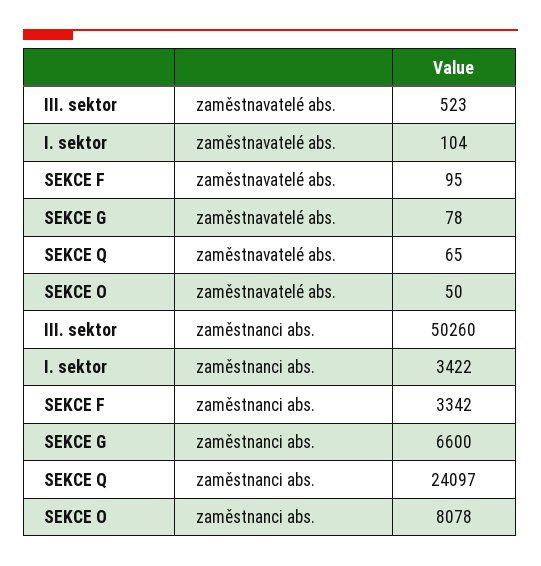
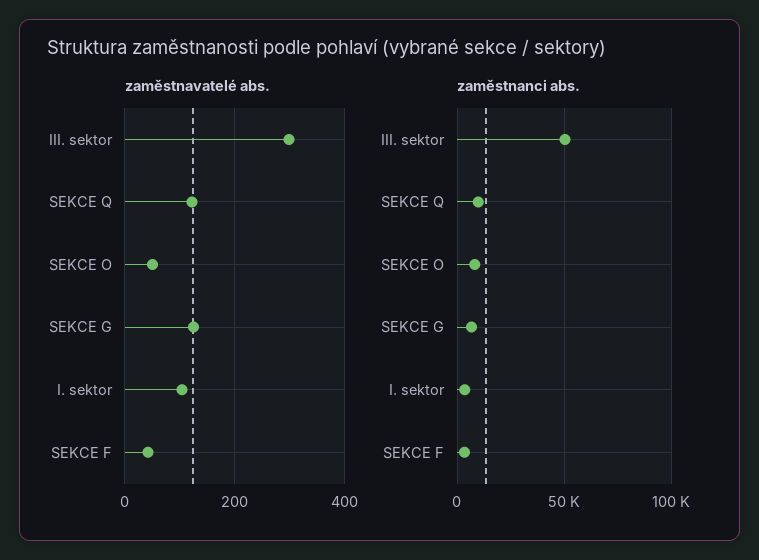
zaměstnavatelé abs., III. sektor: 523 -> 300
zaměstnavatelé abs., SEKCE F: 95 -> 40
zaměstnavatelé abs., SEKCE G: 78 -> 120
zaměstnavatelé abs., SEKCE Q: 65 -> 120
zaměstnanci abs., SEKCE Q: 24097 -> 10000

